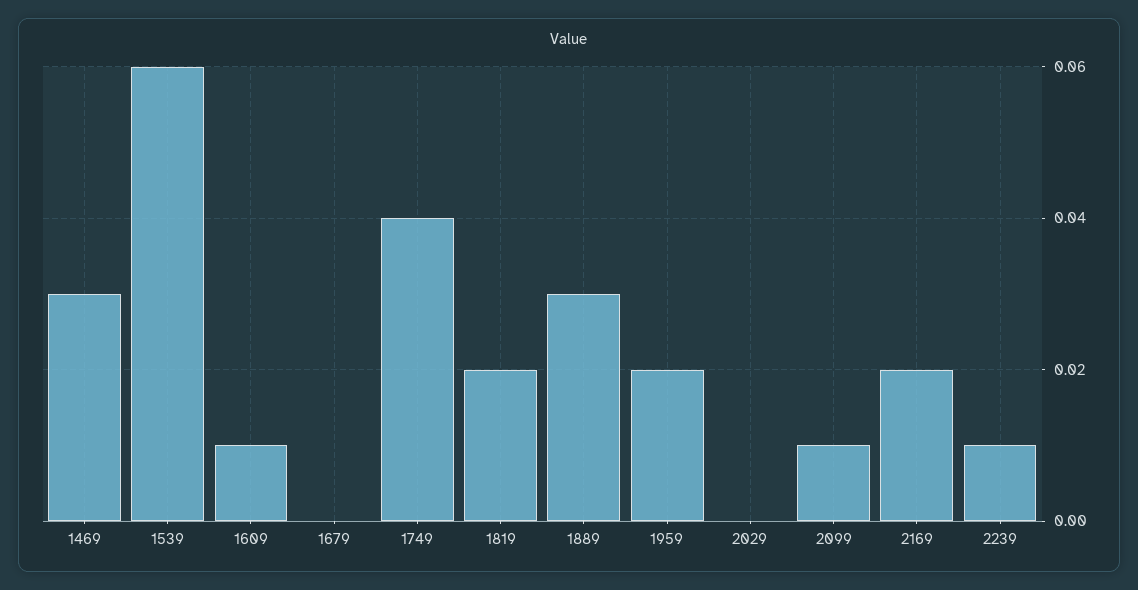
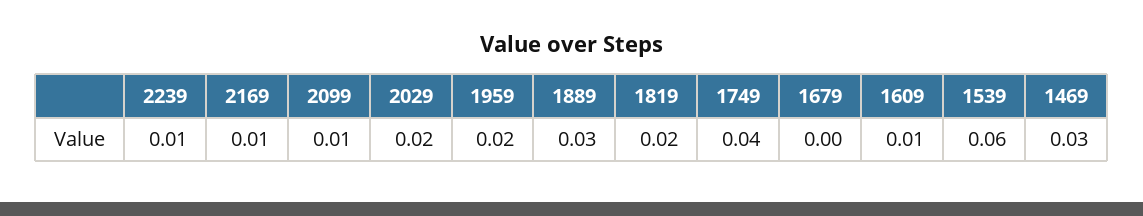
2029: 0 -> 0.02
2169: 0.02 -> 0.01

